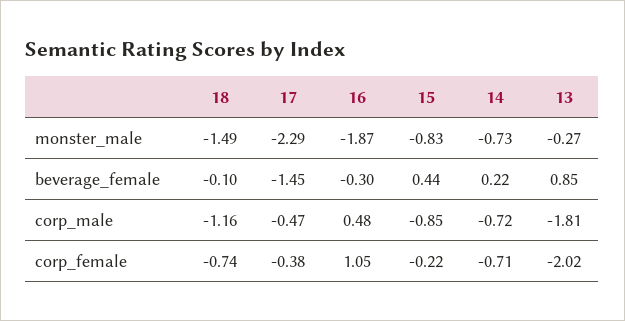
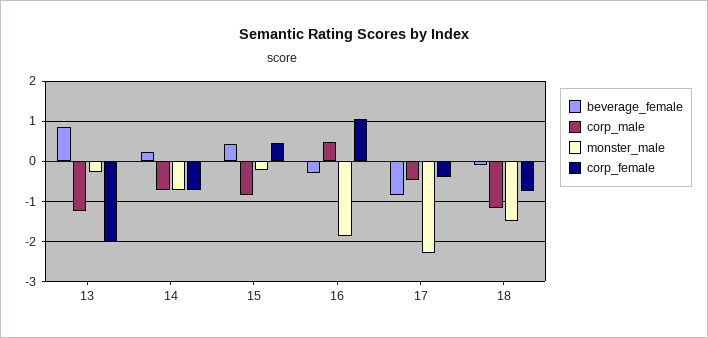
monster_male, 15: -0.83 -> -0.2
beverage_female, 17: -1.45 -> -0.8
corp_male, 13: -1.81 -> -1.2
corp_female, 15: -0.22 -> 0.4

